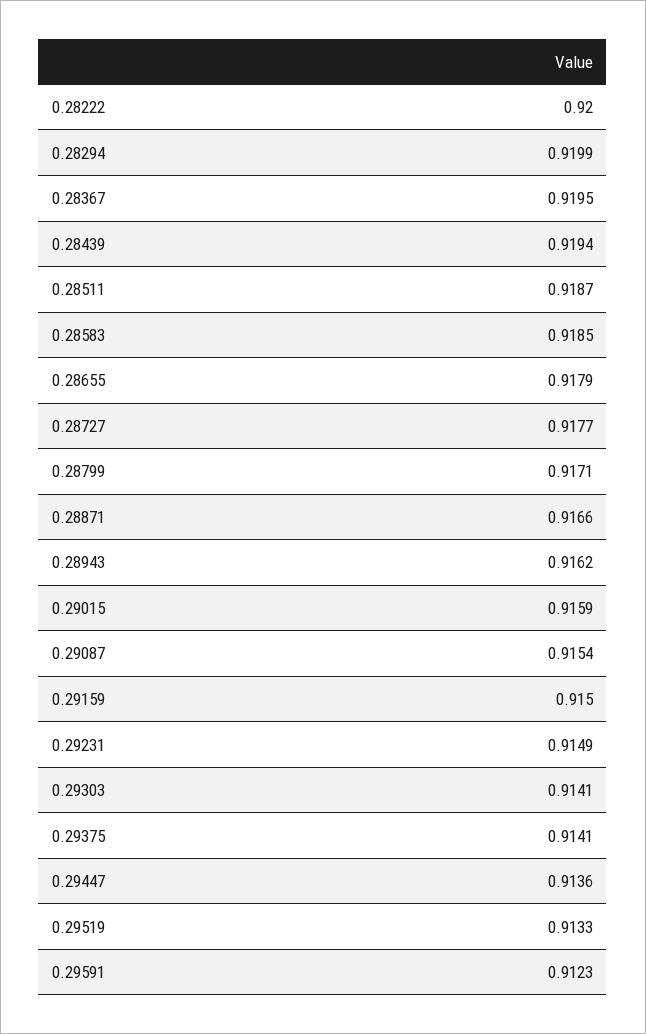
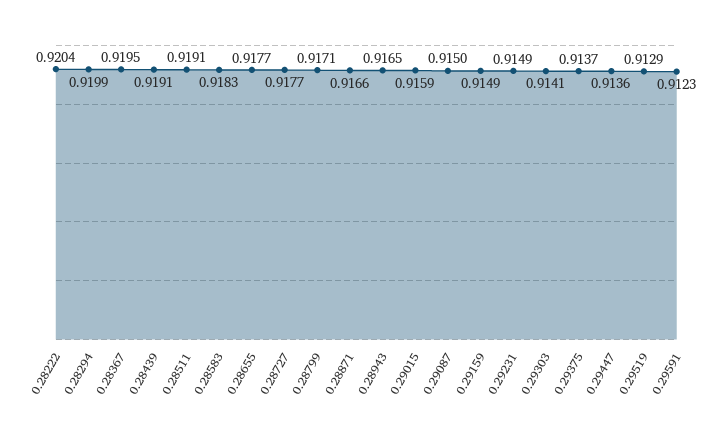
0.28222: 0.92 -> 0.9204
0.28439: 0.9194 -> 0.9191
0.28511: 0.9187 -> 0.9191
0.28583: 0.9185 -> 0.9183
0.28655: 0.9179 -> 0.9177
0.28943: 0.9162 -> 0.9165
0.29087: 0.9154 -> 0.915
0.29159: 0.915 -> 0.9149
0.29375: 0.9141 -> 0.9137
0.29519: 0.9133 -> 0.9129

